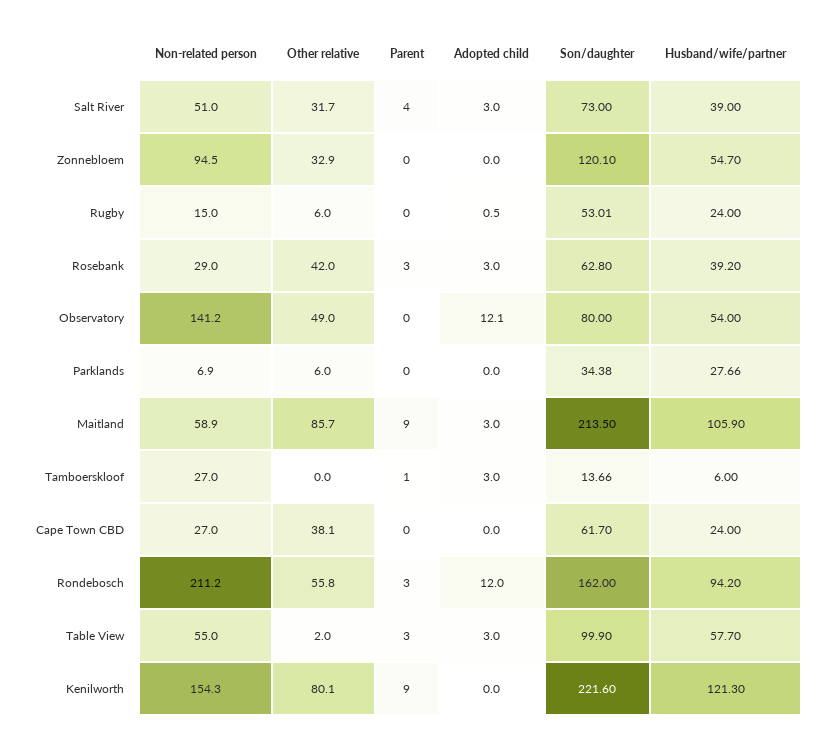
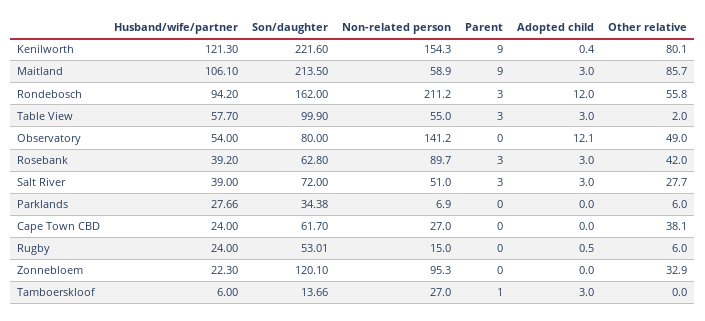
Other relative, Salt River: 31.7 -> 27.7
Parent, Salt River: 4 -> 3
Son/daughter, Salt River: 73 -> 72
Non-related person, Zonnebloem: 94.5 -> 95.3
Husband/wife/partner, Zonnebloem: 54.7 -> 22.3
Non-related person, Rosebank: 29 -> 89.7
Husband/wife/partner, Maitland: 105.9 -> 106.1
Adopted child, Kenilworth: 0 -> 0.4

